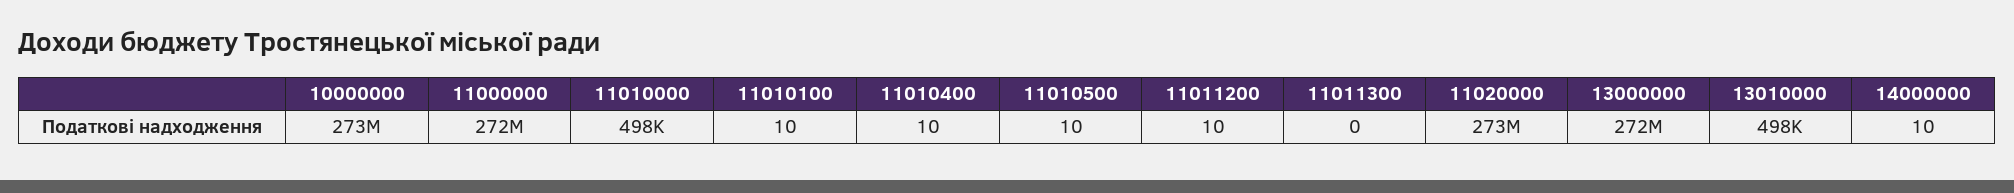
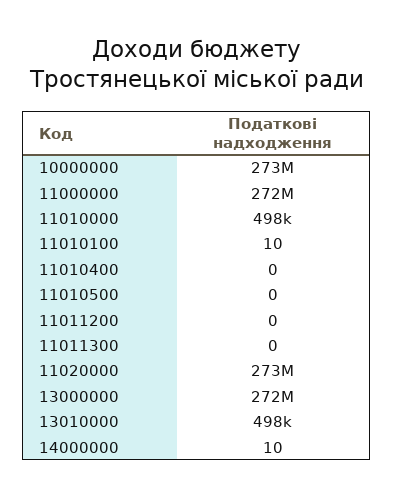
11010400: 10 -> 0
11010500: 10 -> 0
11011200: 10 -> 0

